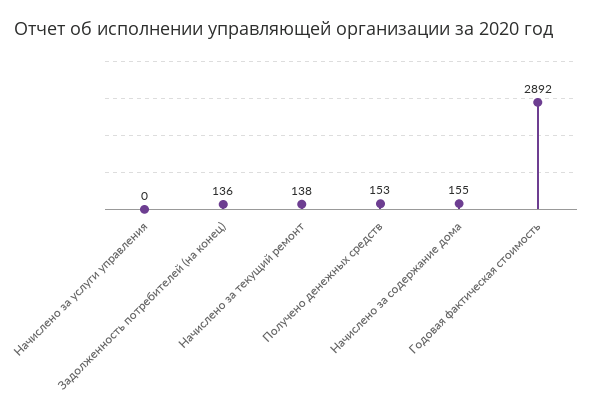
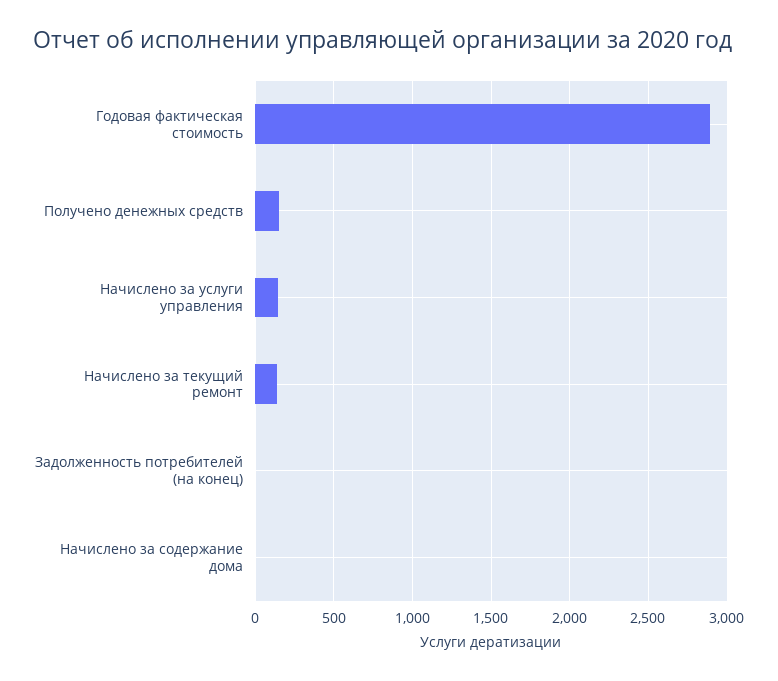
Начислено за услуги управления: 0 -> 150
Задолженность потребителей (на конец): 136 -> 0
Начислено за содержание дома: 155 -> 0

